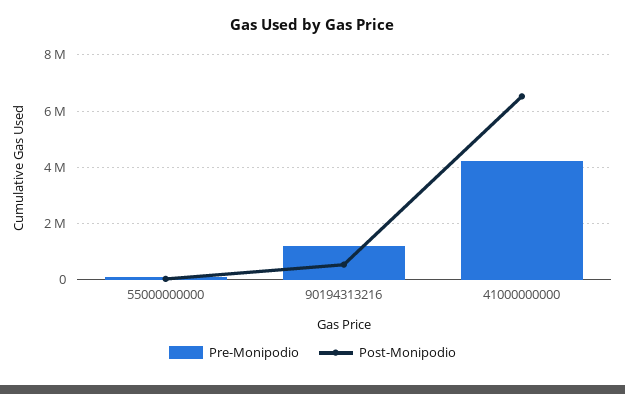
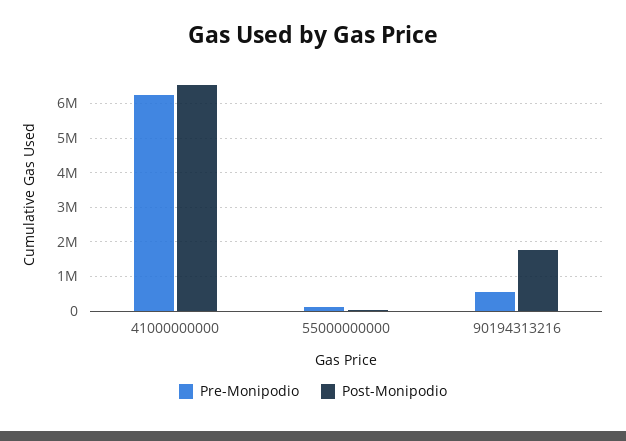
Pre-Monipodio, 90194313216: 1250000 -> 600000
Post-Monipodio, 90194313216: 500000 -> 1800000
Pre-Monipodio, 41000000000: 4250000 -> 6200000

